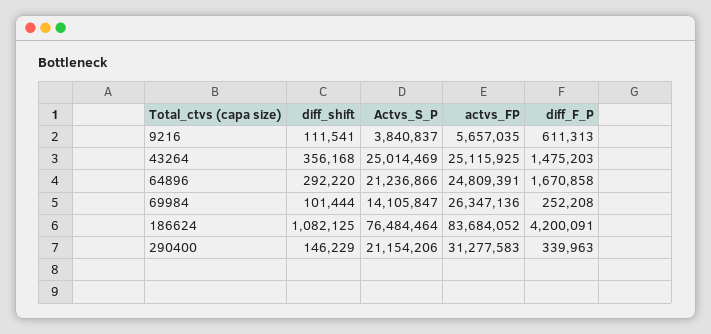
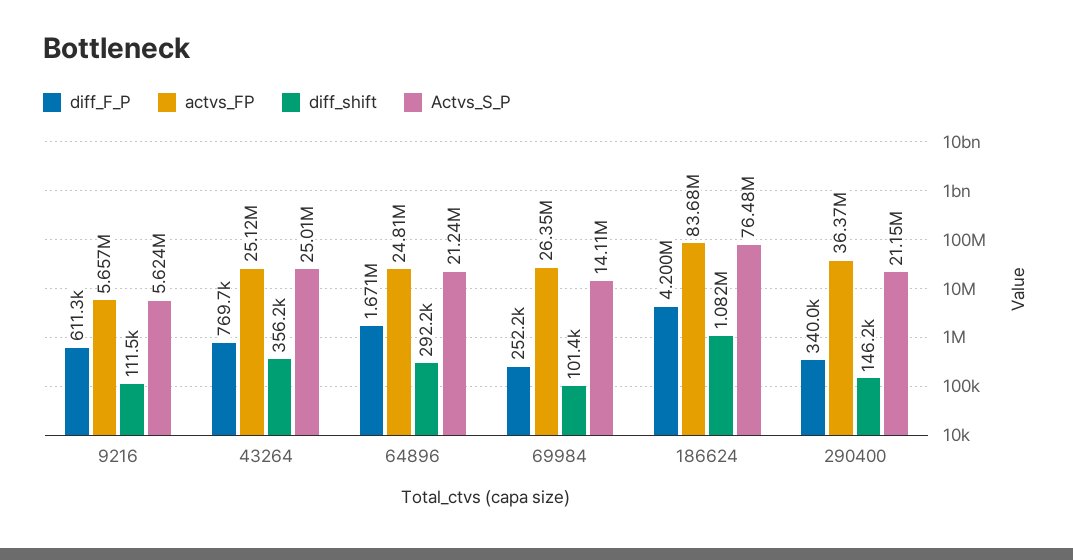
Actvs_S_P, 9216: 3840837 -> 5624000
diff_F_P, 43264: 1475203 -> 769700
actvs_FP, 290400: 31277583 -> 36370000

